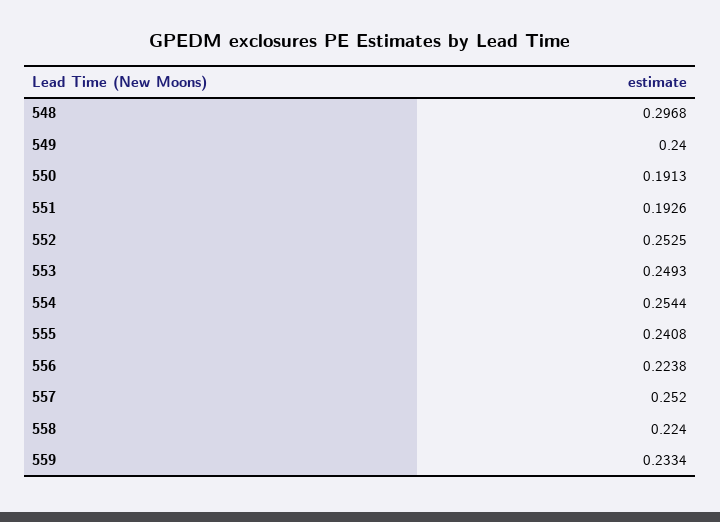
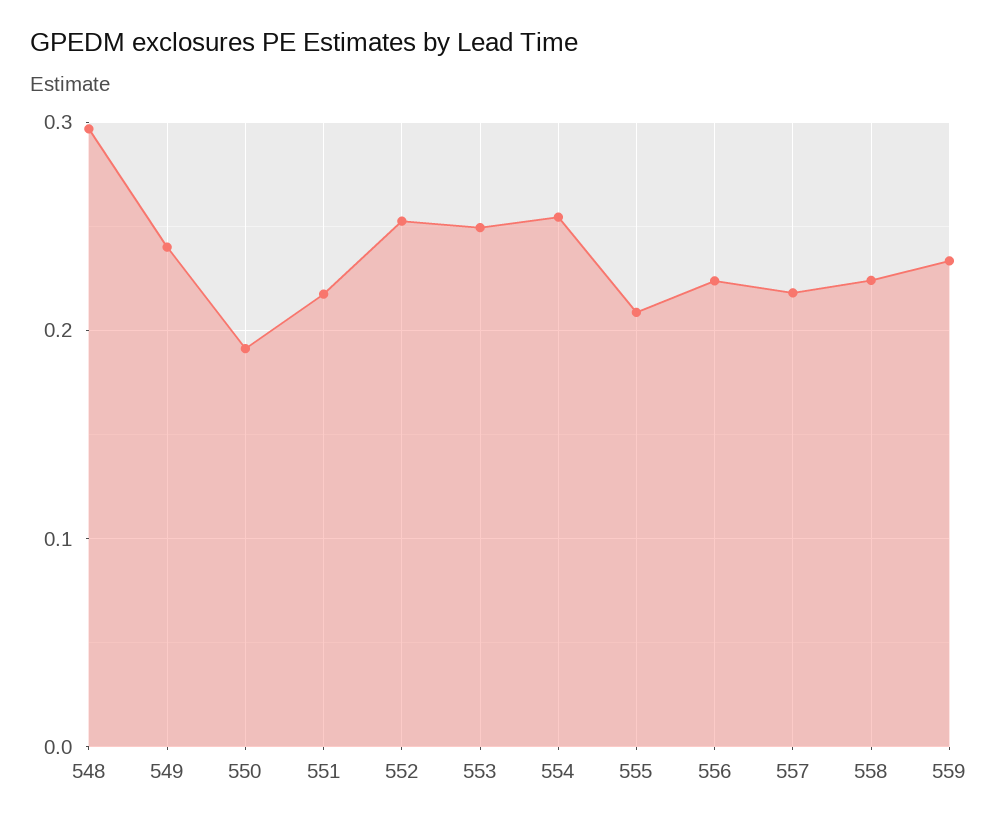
551: 0.1926 -> 0.22
555: 0.2408 -> 0.21
557: 0.252 -> 0.22

